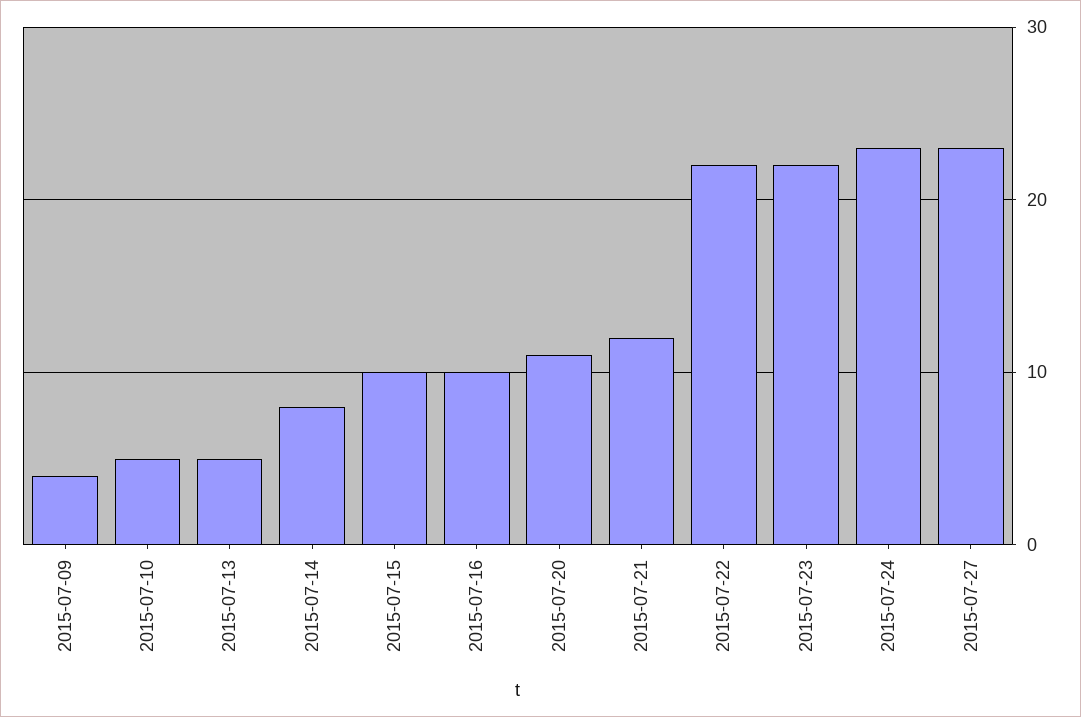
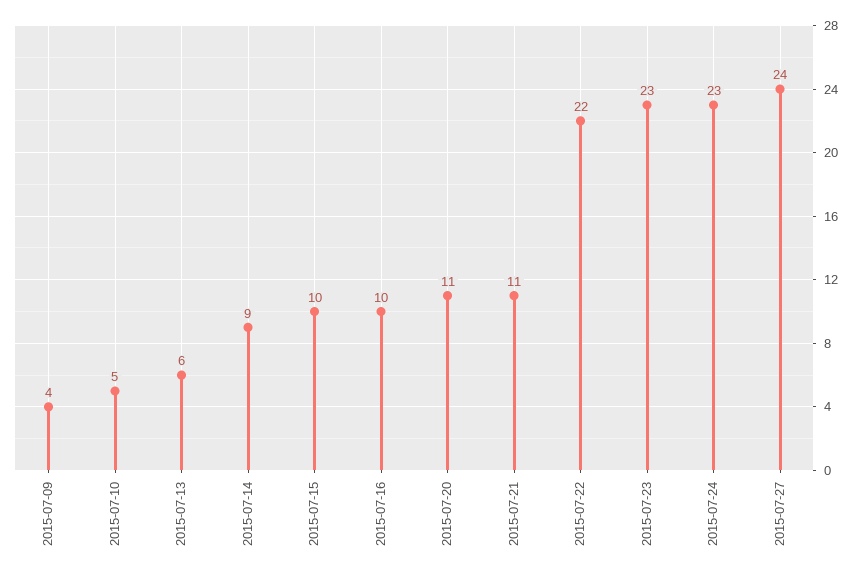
2015-07-13: 5 -> 6
2015-07-14: 8 -> 9
2015-07-21: 12 -> 11
2015-07-23: 22 -> 23
2015-07-27: 23 -> 24

